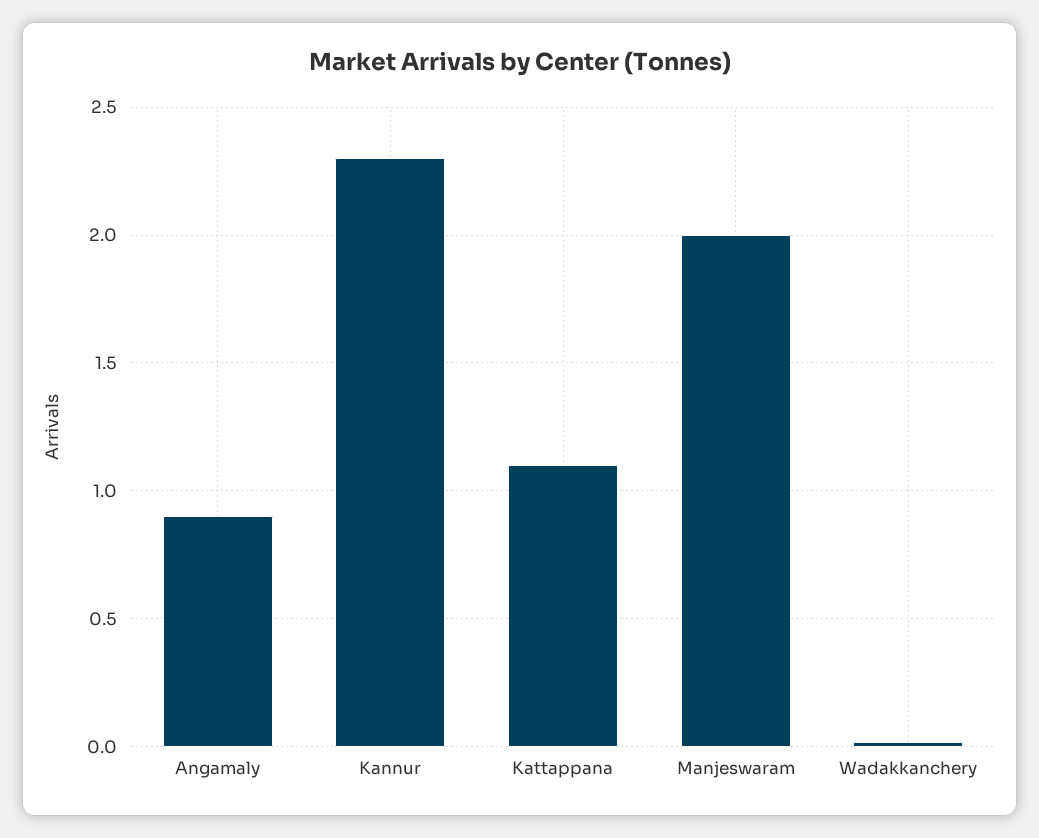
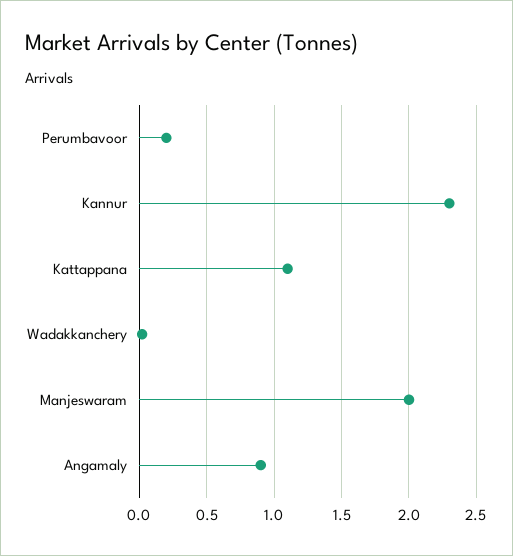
Perumbavoor: none -> 0.2

